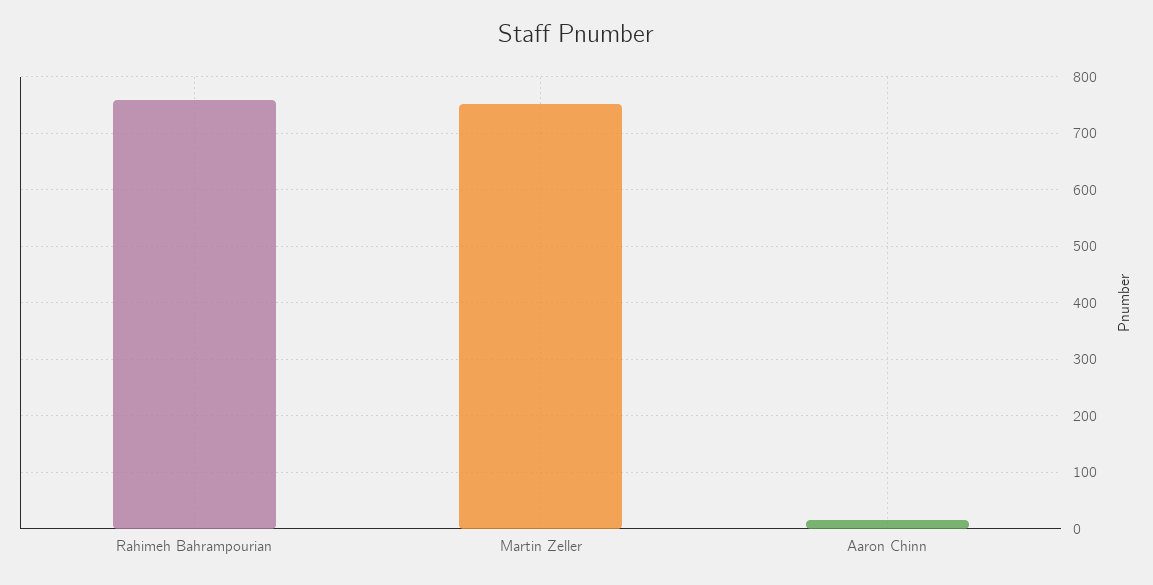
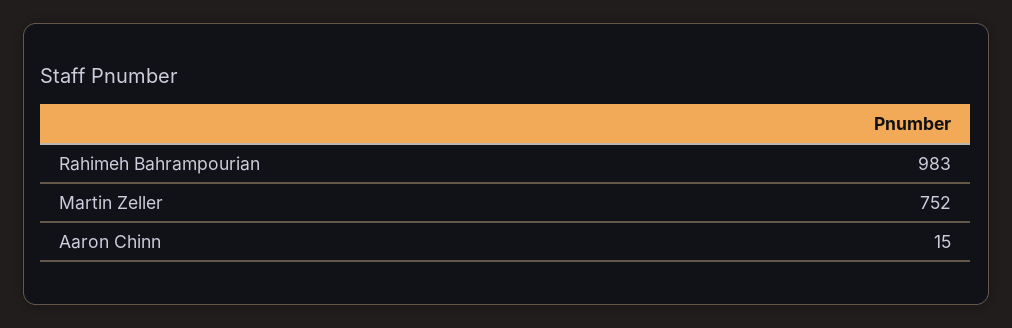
Rahimeh Bahrampourian: 760 -> 983

